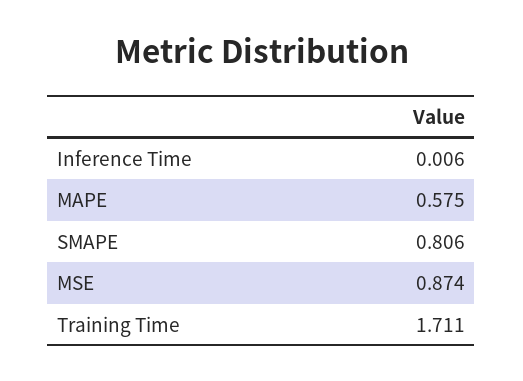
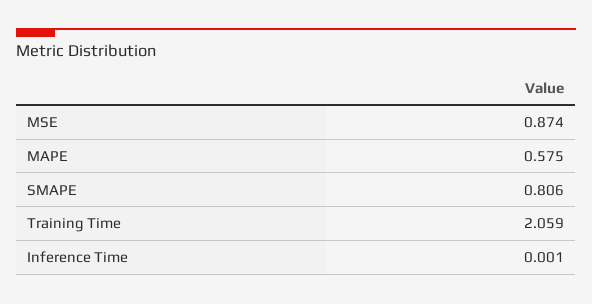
Inference Time: 0.006 -> 0.001
Training Time: 1.711 -> 2.059

